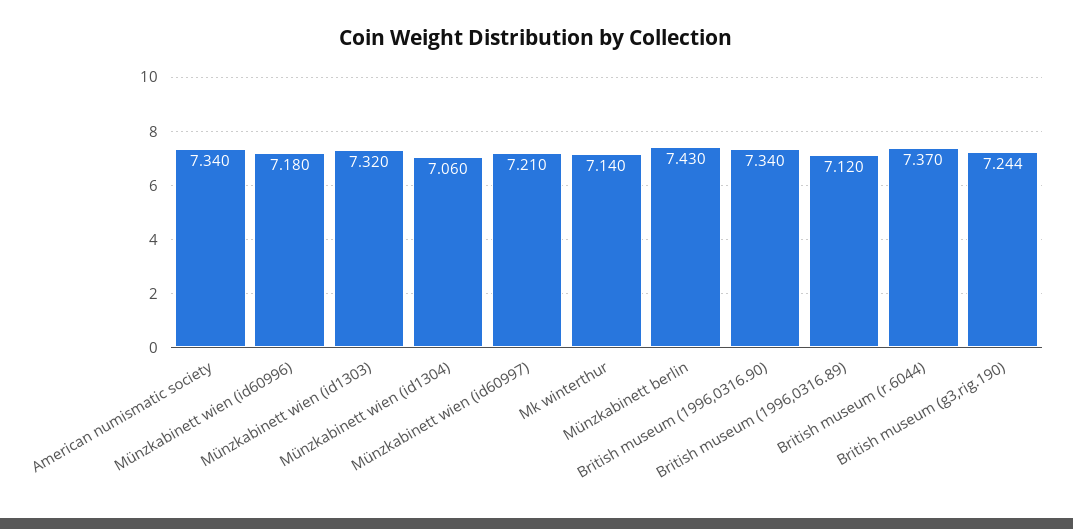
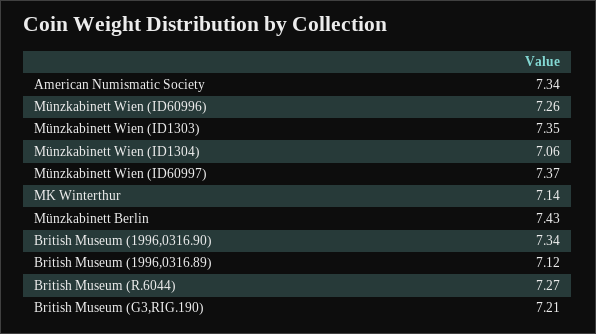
Münzkabinett wien (id60996): 7.18 -> 7.26
Münzkabinett wien (id1303): 7.32 -> 7.35
Münzkabinett wien (id60997): 7.21 -> 7.37
British museum (r.6044): 7.37 -> 7.27
British museum (g3,rig.190): 7.244 -> 7.21

